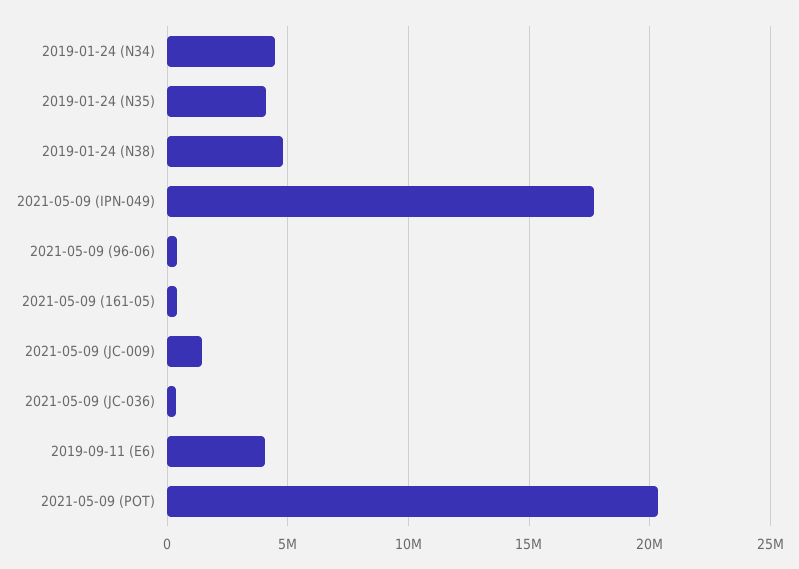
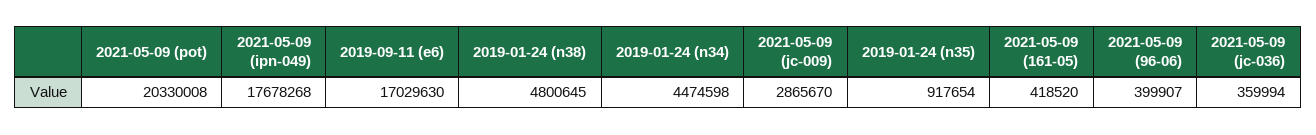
2019-01-24 (N35): 4000000 -> 917654
2021-05-09 (JC-009): 1500000 -> 2865670
2019-09-11 (E6): 4000000 -> 17029630

